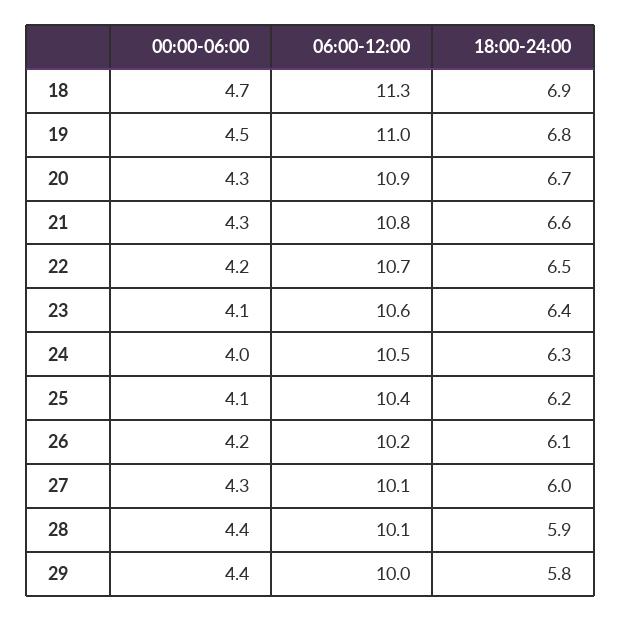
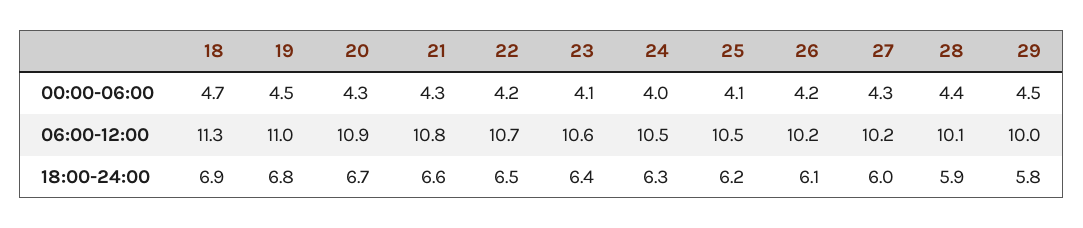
06:00-12:00, 25: 10.4 -> 10.5
06:00-12:00, 27: 10.1 -> 10.2
00:00-06:00, 29: 4.4 -> 4.5

